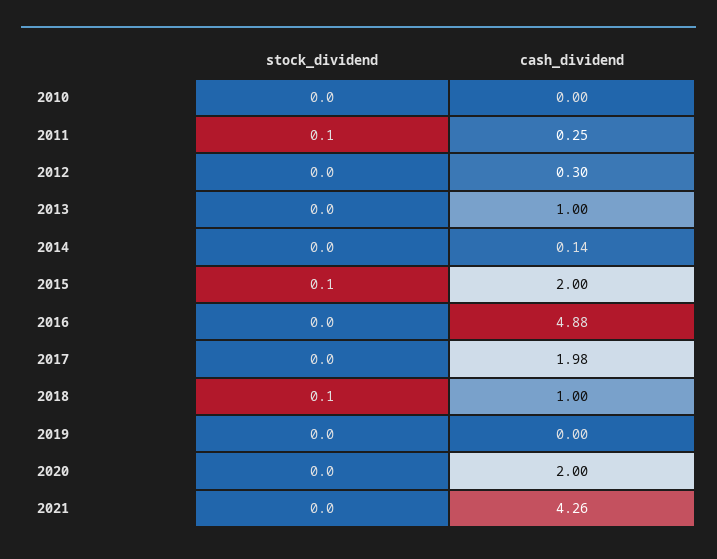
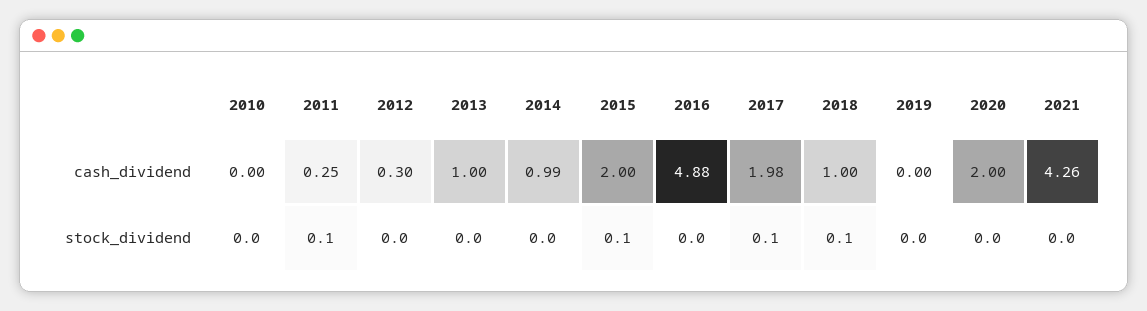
cash_dividend, 2014: 0.14 -> 0.99
stock_dividend, 2017: 0 -> 0.1

